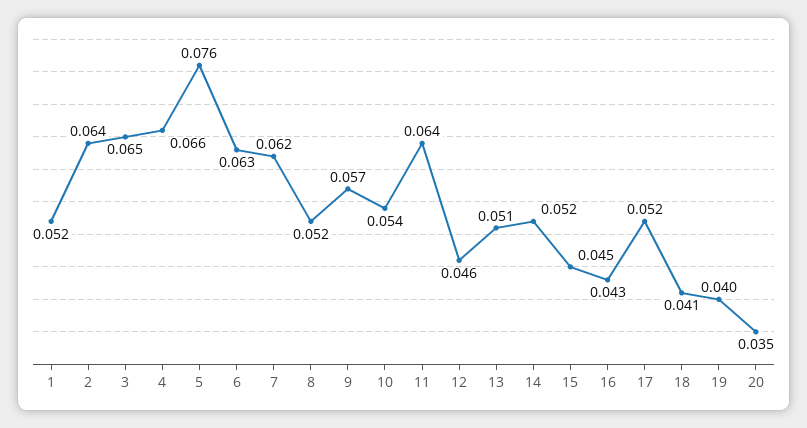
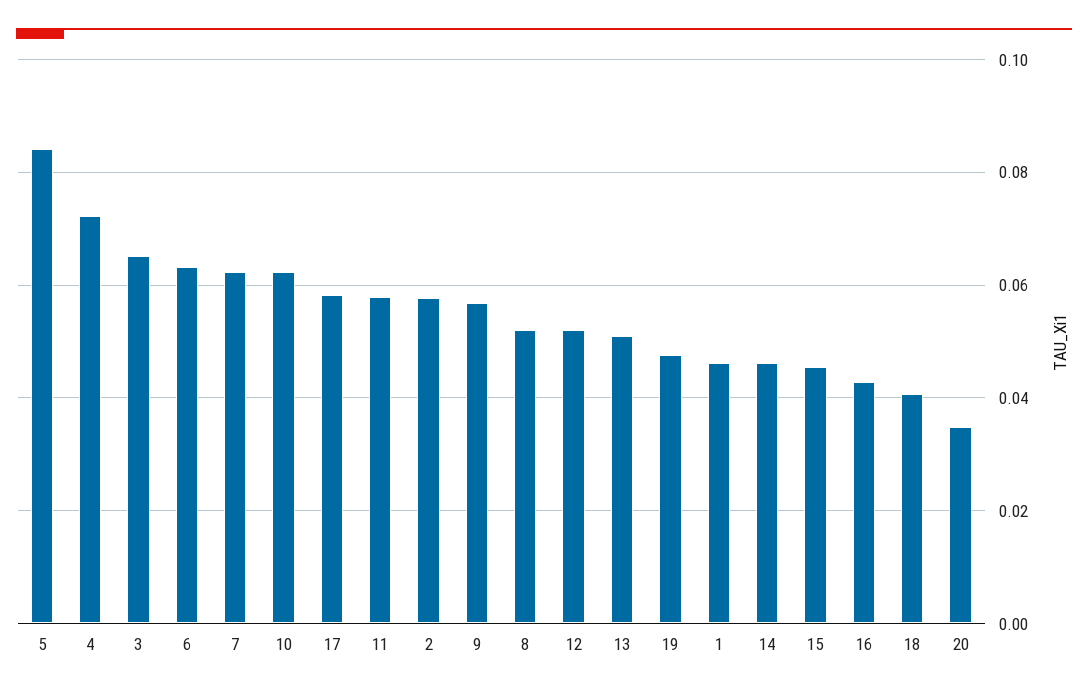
1: 0.052 -> 0.046
2: 0.064 -> 0.058
4: 0.066 -> 0.072
5: 0.076 -> 0.084
10: 0.054 -> 0.062
11: 0.064 -> 0.058
12: 0.046 -> 0.052
14: 0.052 -> 0.046
17: 0.052 -> 0.058
19: 0.04 -> 0.048

